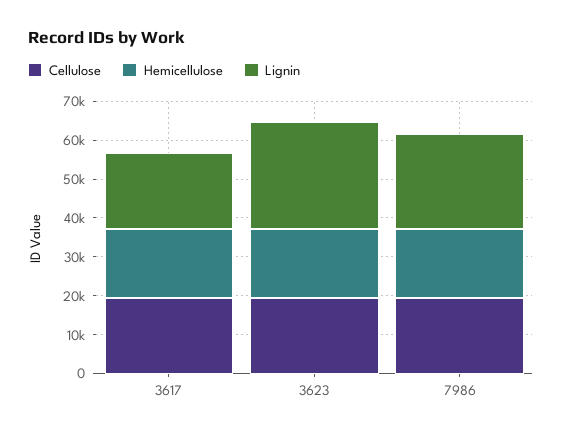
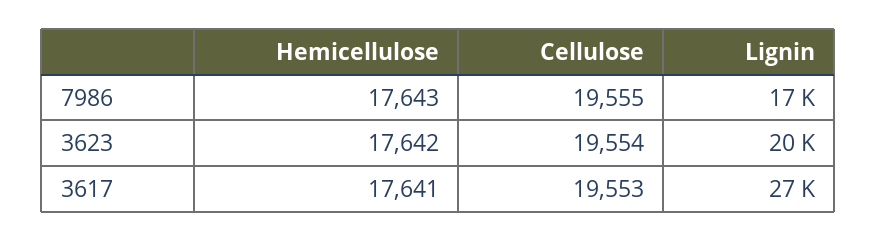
Lignin, 3617: 20000 -> 27000
Lignin, 3623: 27500 -> 20000
Lignin, 7986: 25000 -> 17000

